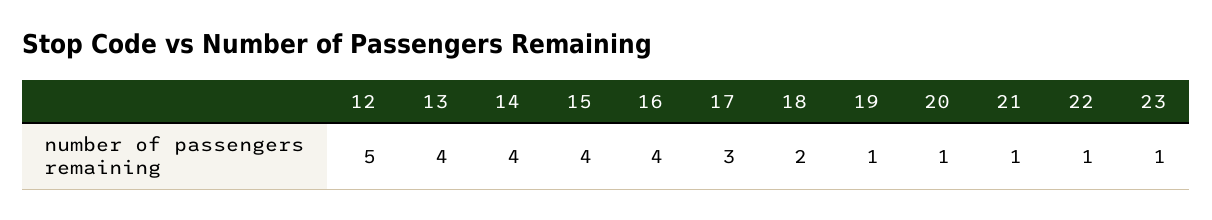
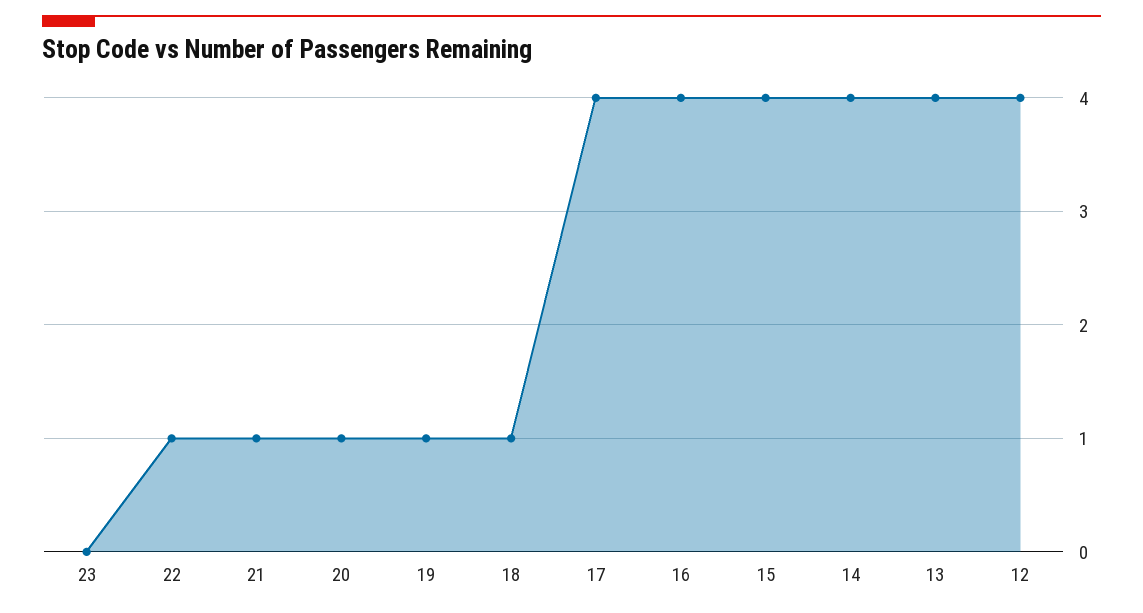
12: 5 -> 4
17: 3 -> 4
18: 2 -> 1
23: 1 -> 0

